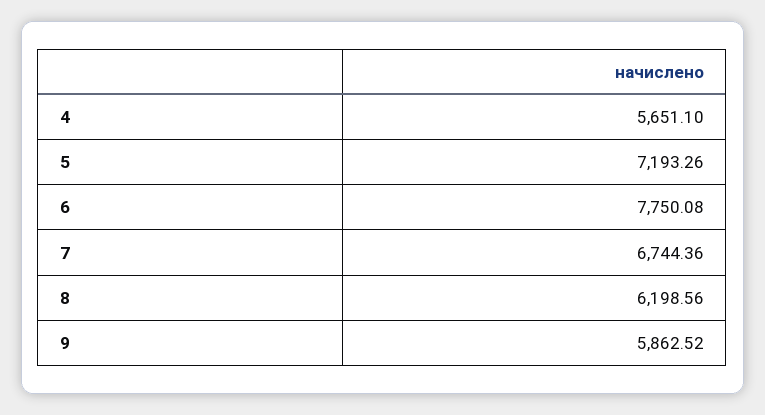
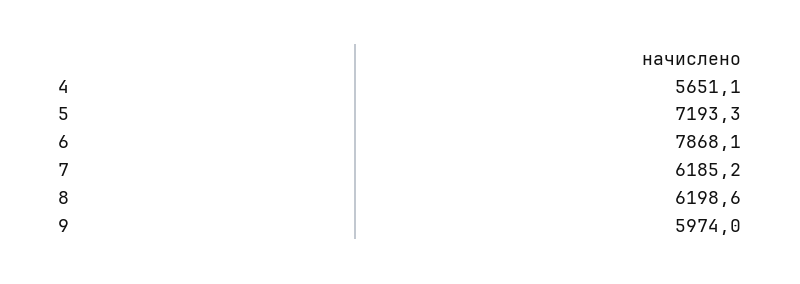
6: 7750.08 -> 7868.1
7: 6744.36 -> 6185.2
9: 5862.52 -> 5974

